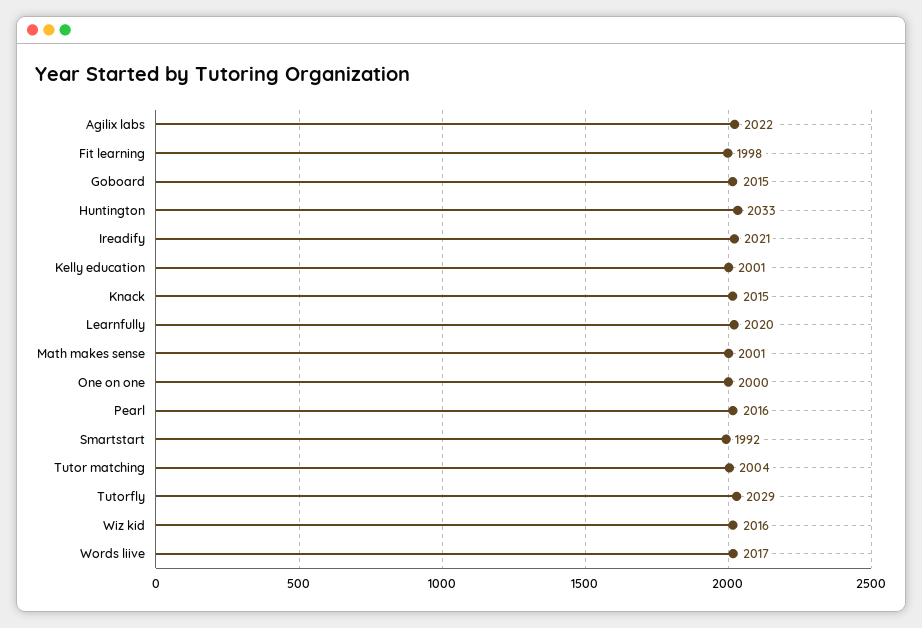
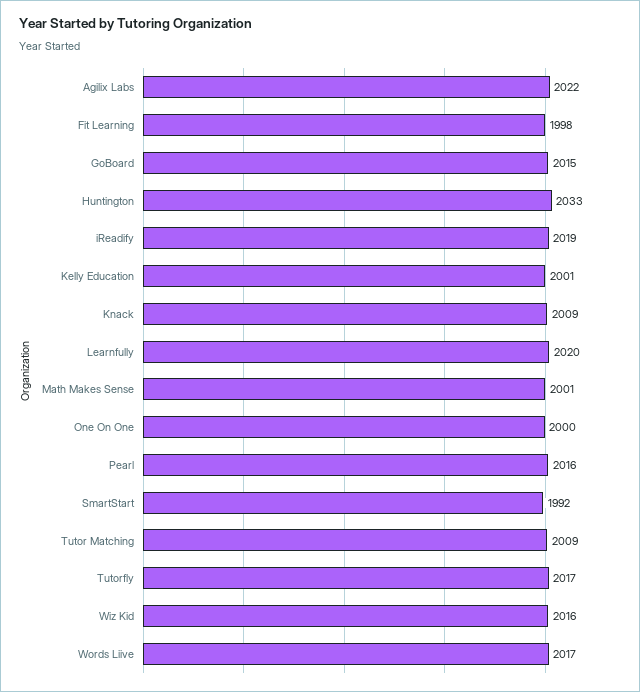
Ireadify: 2021 -> 2019
Knack: 2015 -> 2009
Tutor matching: 2004 -> 2009
Tutorfly: 2029 -> 2017

